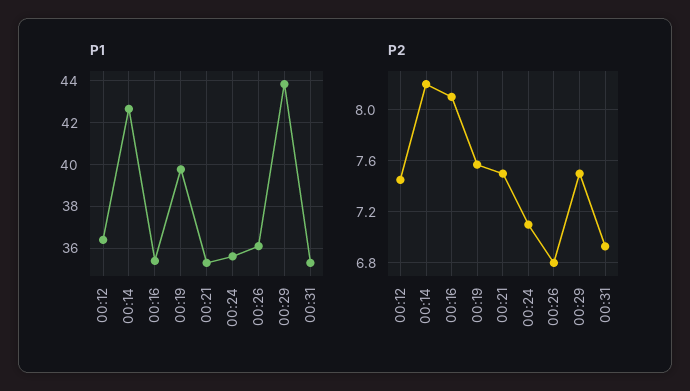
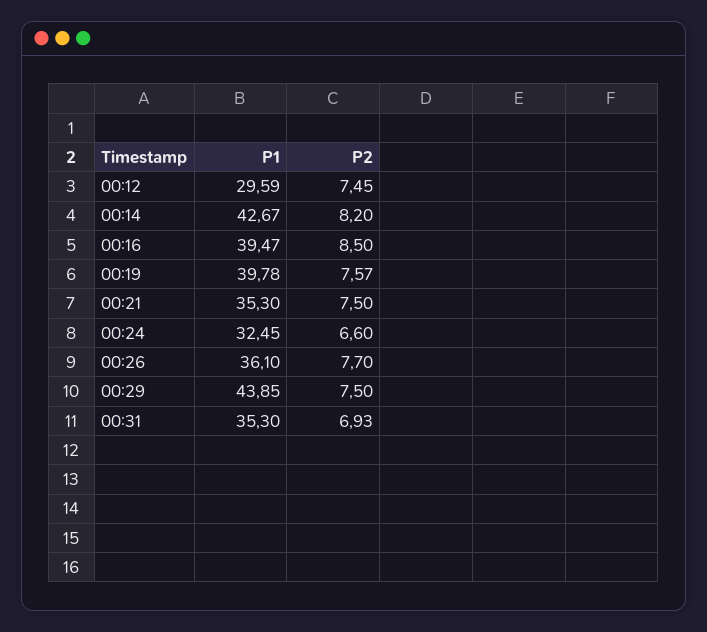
P1, 00:12: 36.5 -> 29.59
P1, 00:16: 35.5 -> 39.47
P1, 00:24: 35.5 -> 32.45
P2, 00:16: 8.1 -> 8.5
P2, 00:24: 7.1 -> 6.6
P2, 00:26: 6.8 -> 7.7

